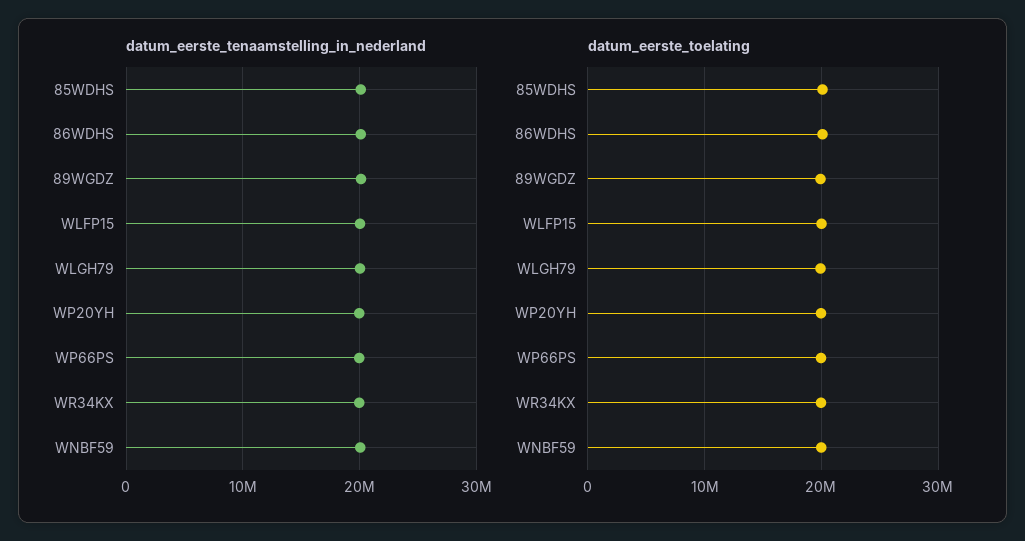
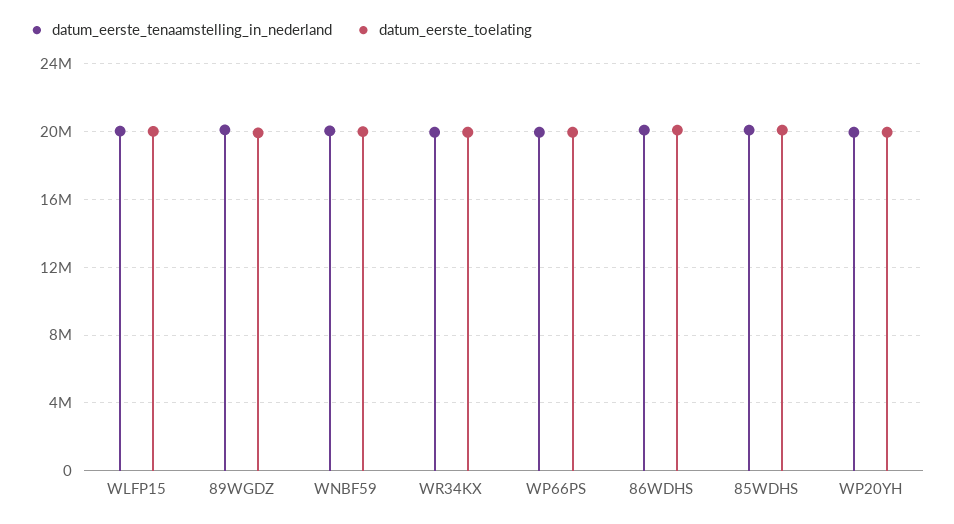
datum_eerste_tenaamstelling_in_nederland, WLGH79: 20000000 -> none
datum_eerste_toelating, WLGH79: 20000000 -> none

